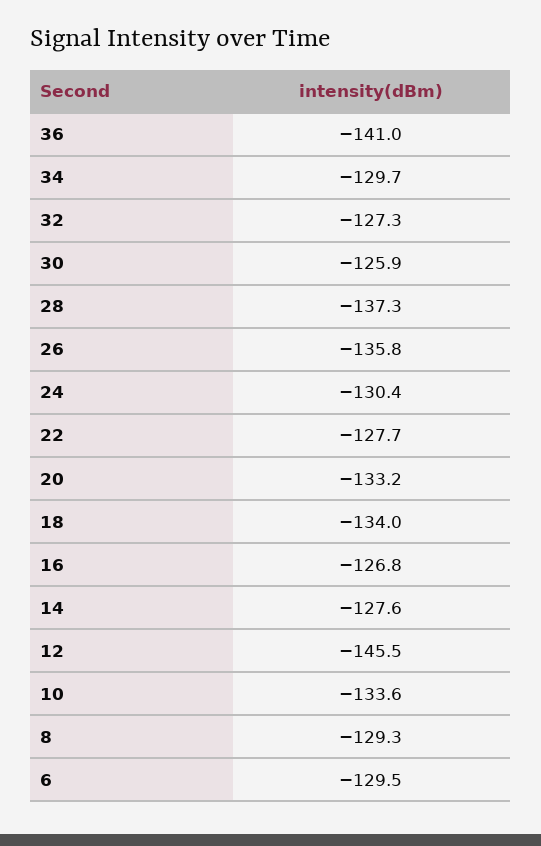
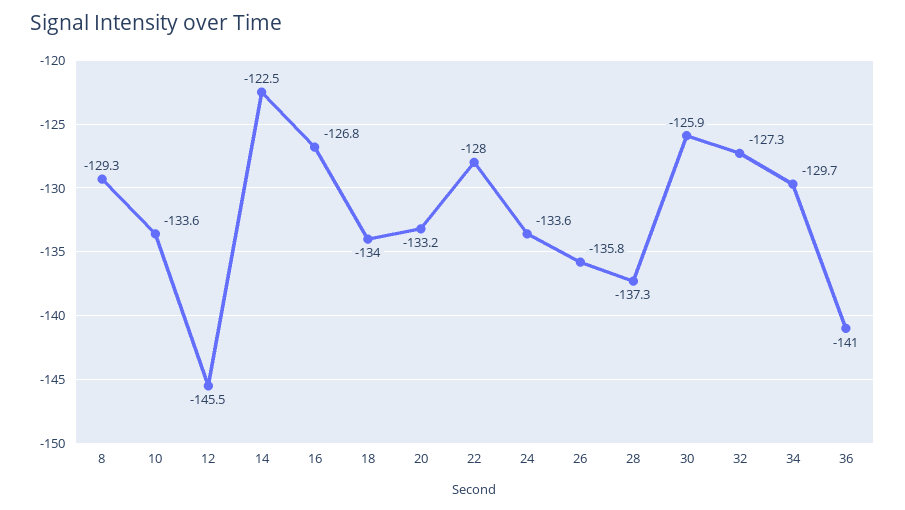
24: -130.4 -> -133.6
22: -127.7 -> -128
14: -127.6 -> -122.5
6: -129.5 -> none

